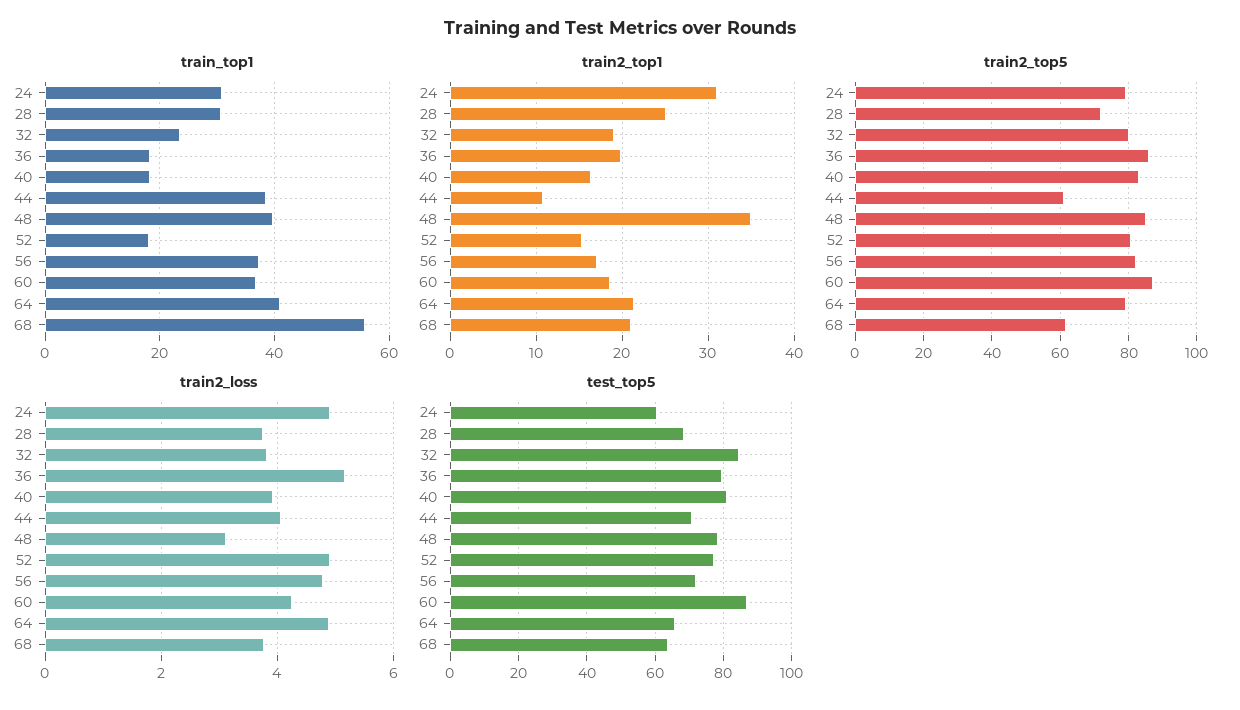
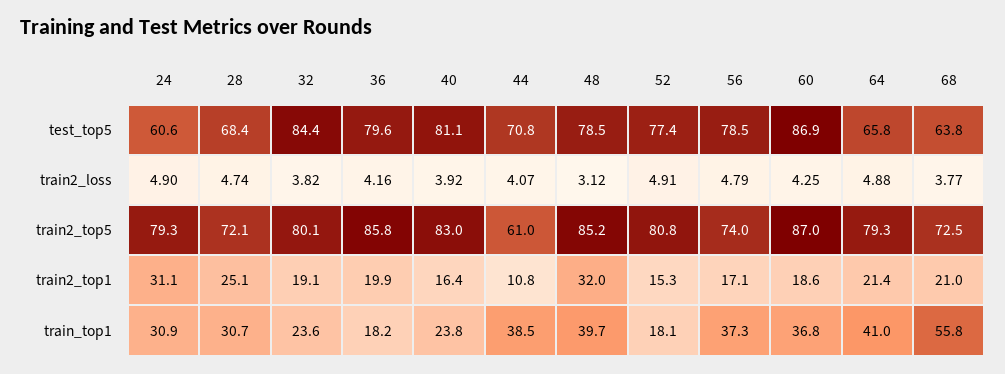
train_top1, 40: 18 -> 23.8
train2_top1, 48: 35 -> 32
train2_top5, 56: 82 -> 74
train2_top5, 68: 62 -> 72.5
train2_loss, 28: 3.8 -> 4.74
train2_loss, 36: 5.2 -> 4.16
test_top5, 56: 72 -> 78.5

